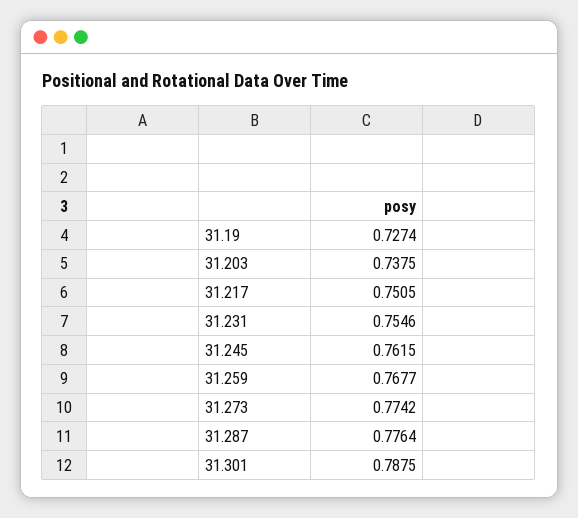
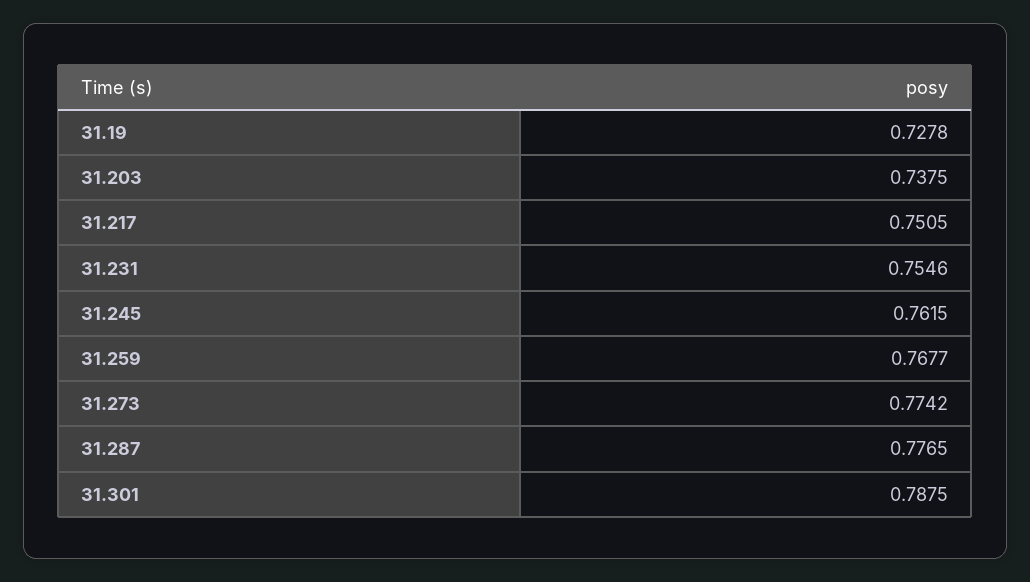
31.19: 0.7274 -> 0.7278
31.287: 0.7764 -> 0.7765

